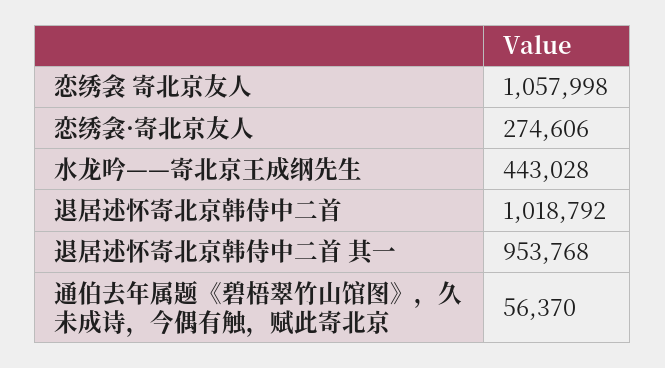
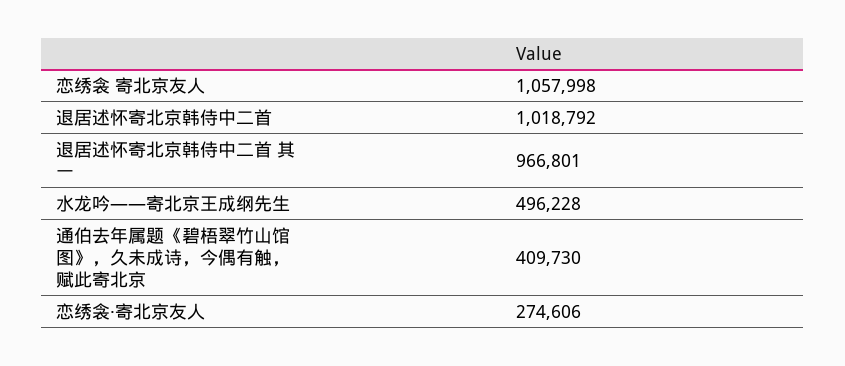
水龙吟——寄北京王成纲先生: 443028 -> 496228
退居述怀寄北京韩侍中二首 其一: 953768 -> 966801
通伯去年属题《碧梧翠竹山馆图》，久未成诗，今偶有触，赋此寄北京: 56370 -> 409730

